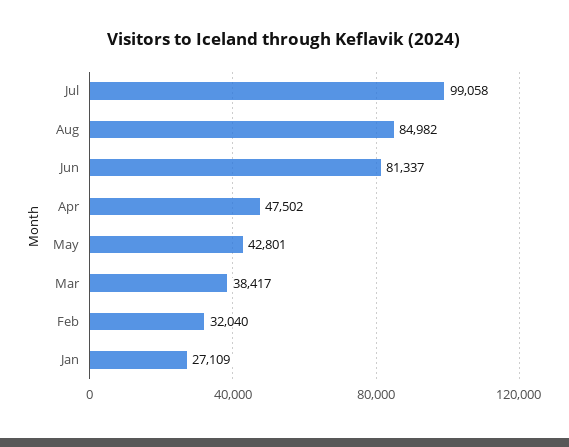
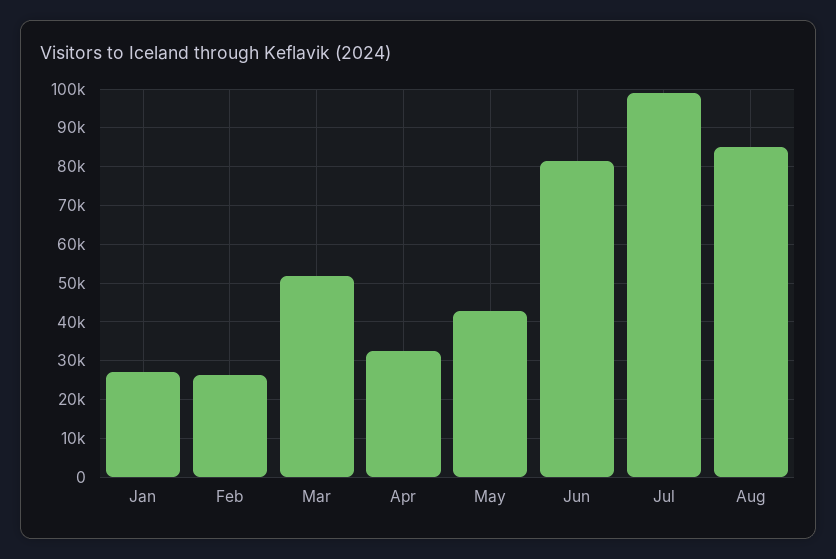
Apr: 47502 -> 32000
Mar: 38417 -> 52000
Feb: 32040 -> 26000

